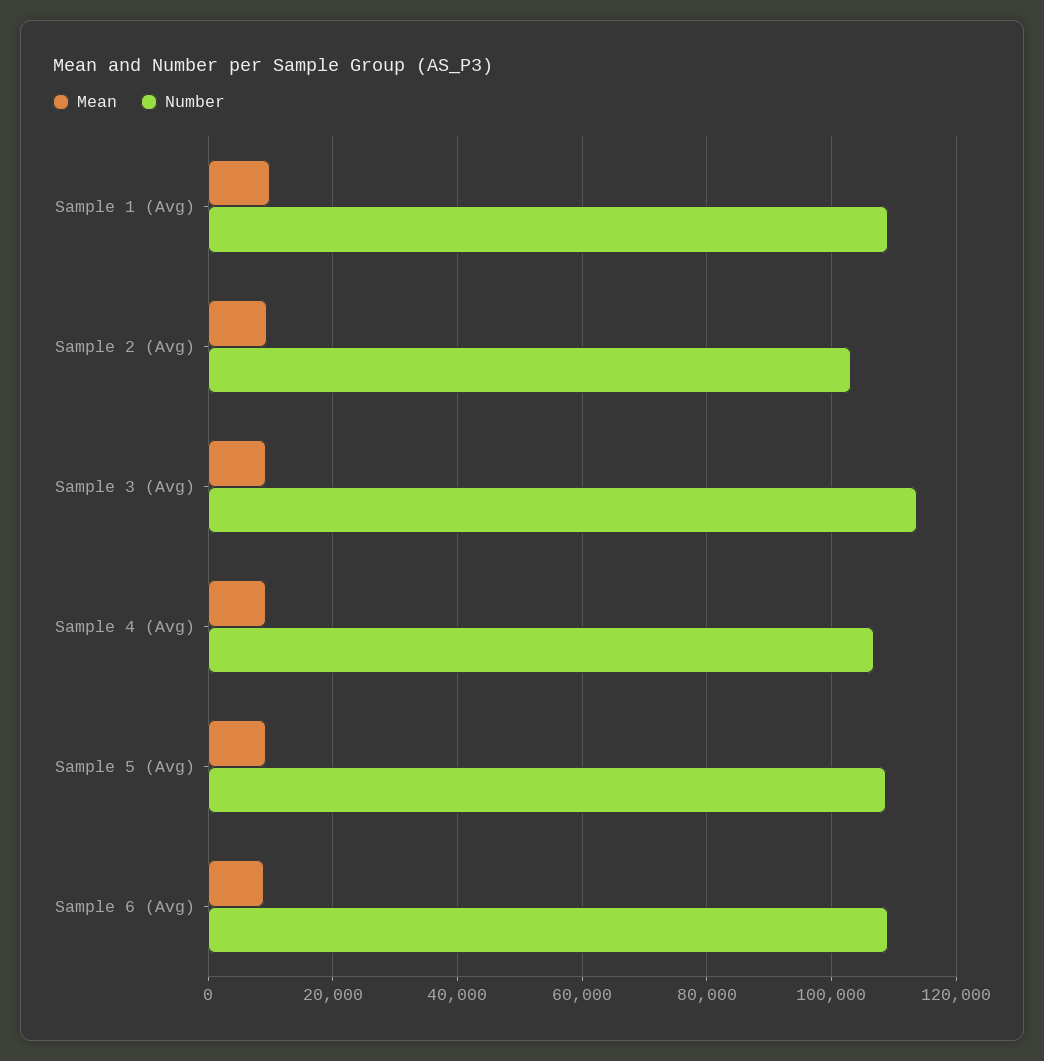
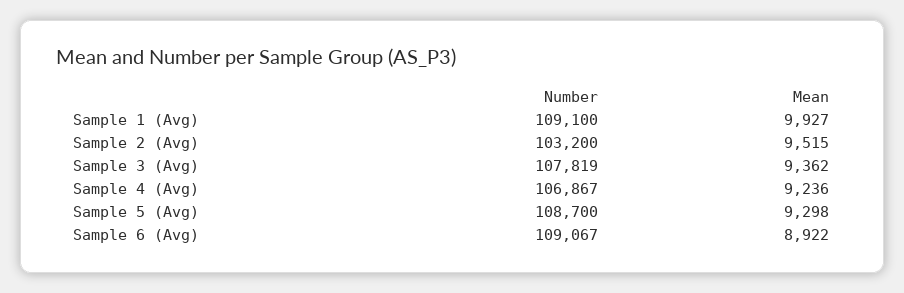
Number, Sample 3 (Avg): 114000 -> 107819

